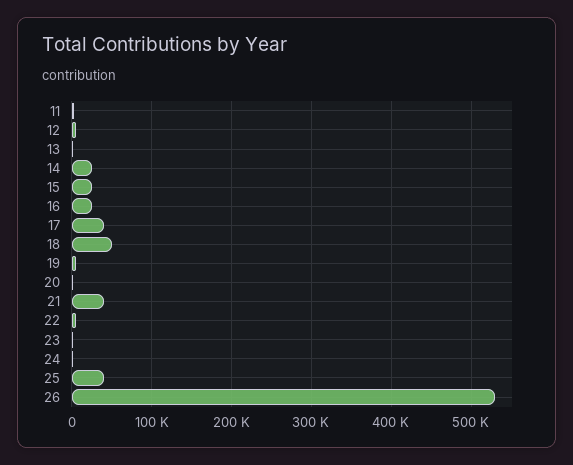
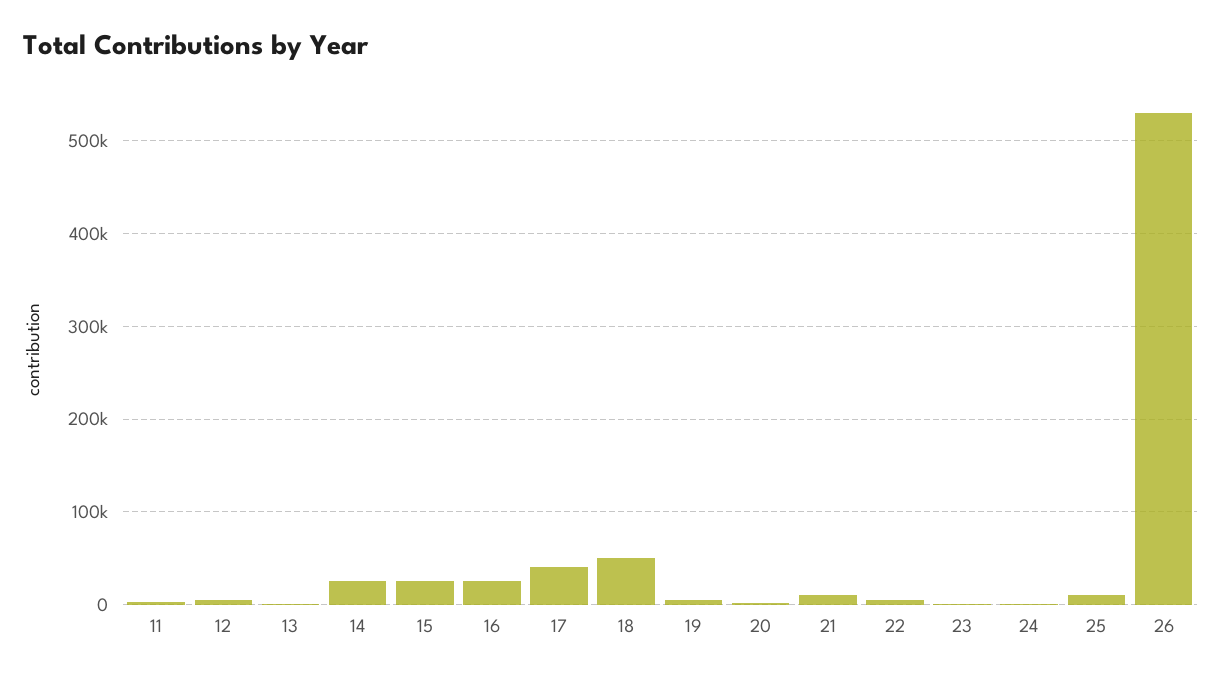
21: 40000 -> 10000
25: 40000 -> 10000

